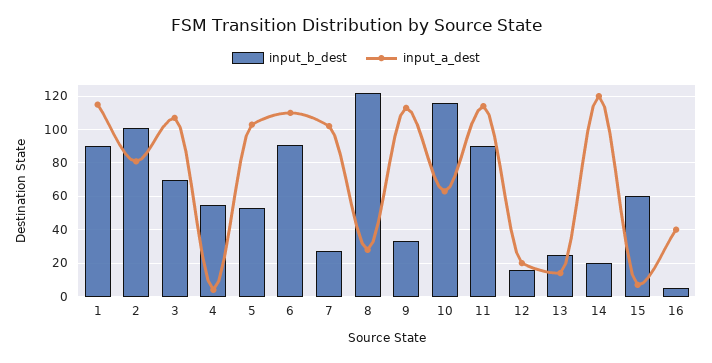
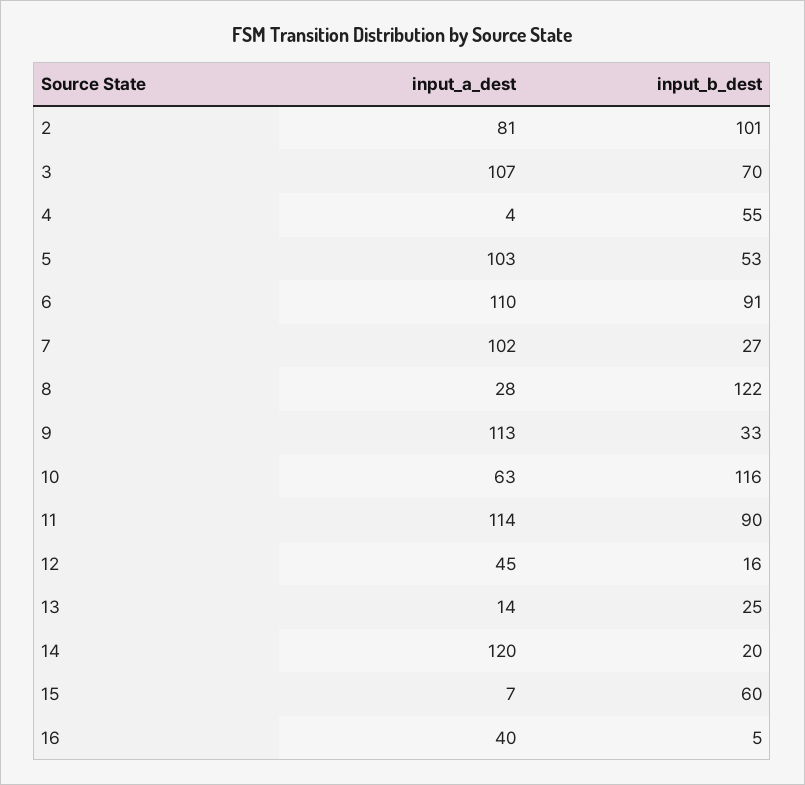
input_b_dest, 1: 90 -> none
input_a_dest, 1: 115 -> none
input_a_dest, 12: 20 -> 45

